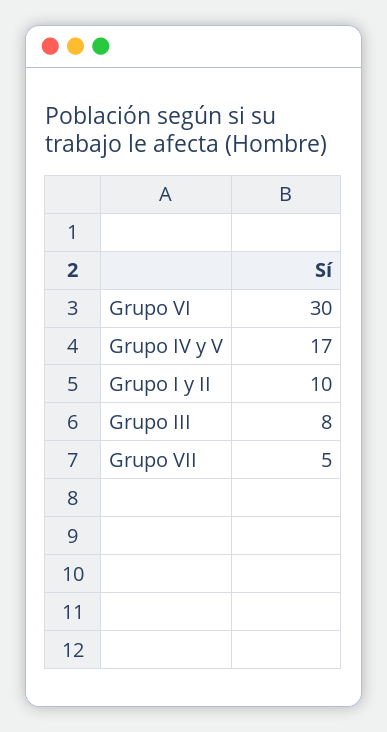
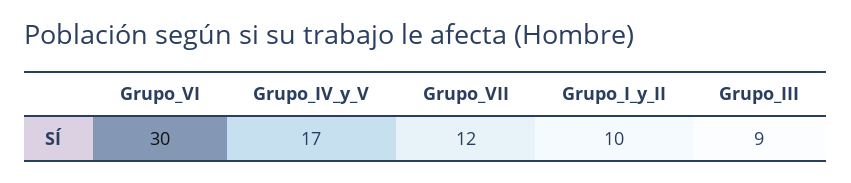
Grupo III: 8 -> 9
Grupo VII: 5 -> 12

